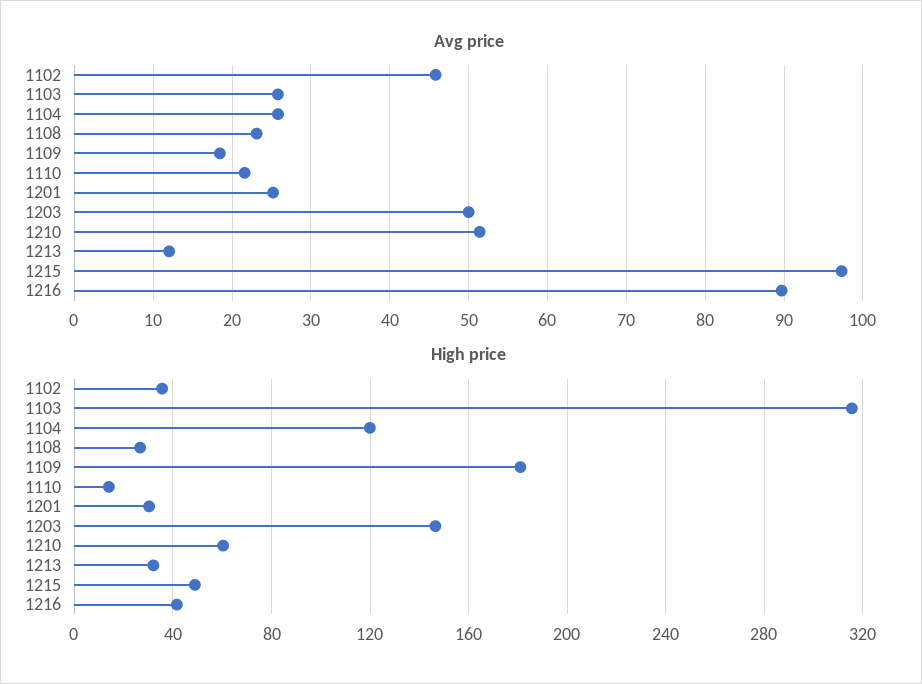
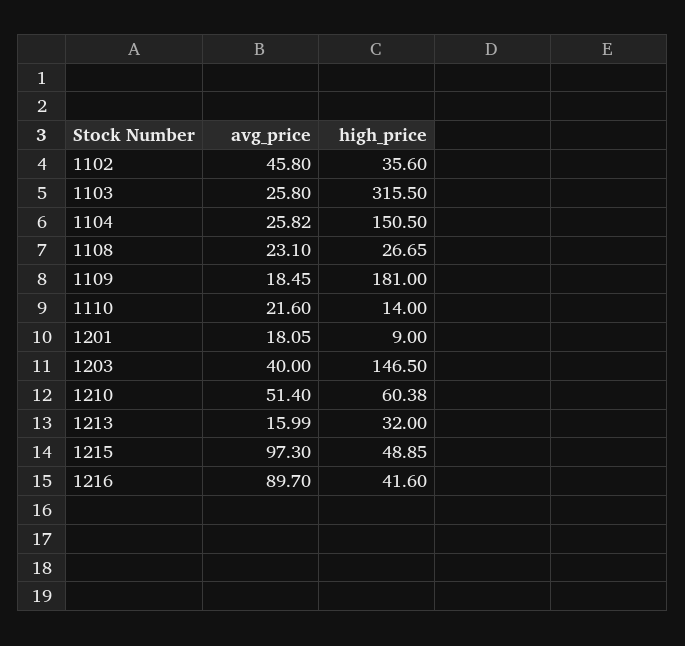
Avg price, 1201: 25 -> 18.05
Avg price, 1203: 50 -> 40
Avg price, 1213: 12 -> 15.99
High price, 1104: 120 -> 150.5
High price, 1201: 30 -> 9

